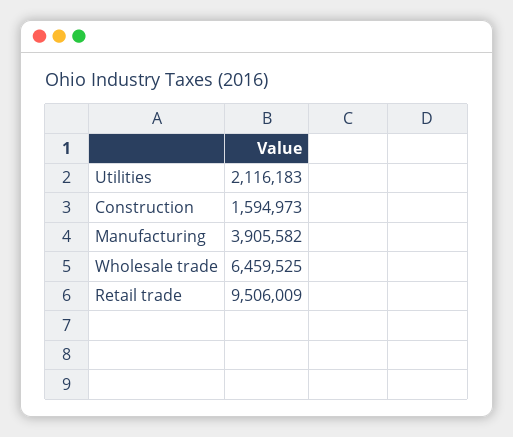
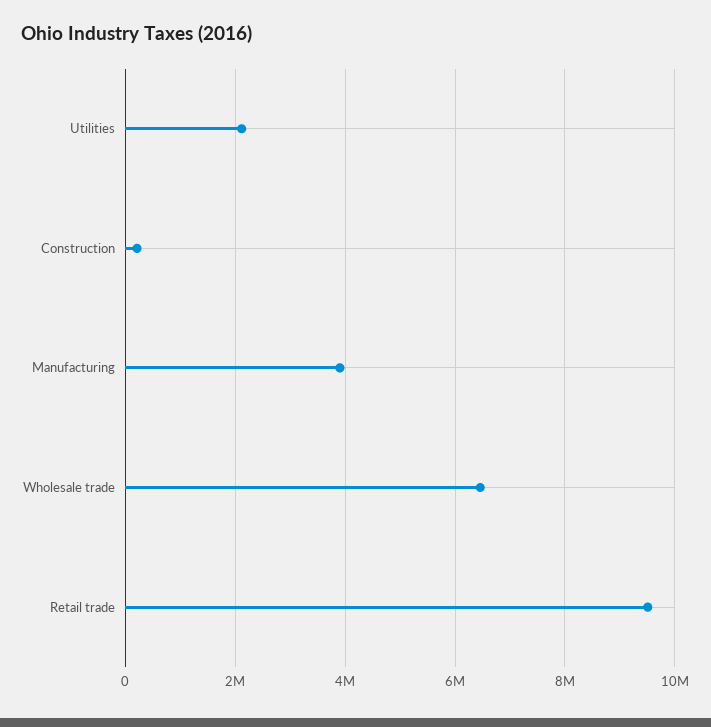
Construction: 1594973 -> 200000

